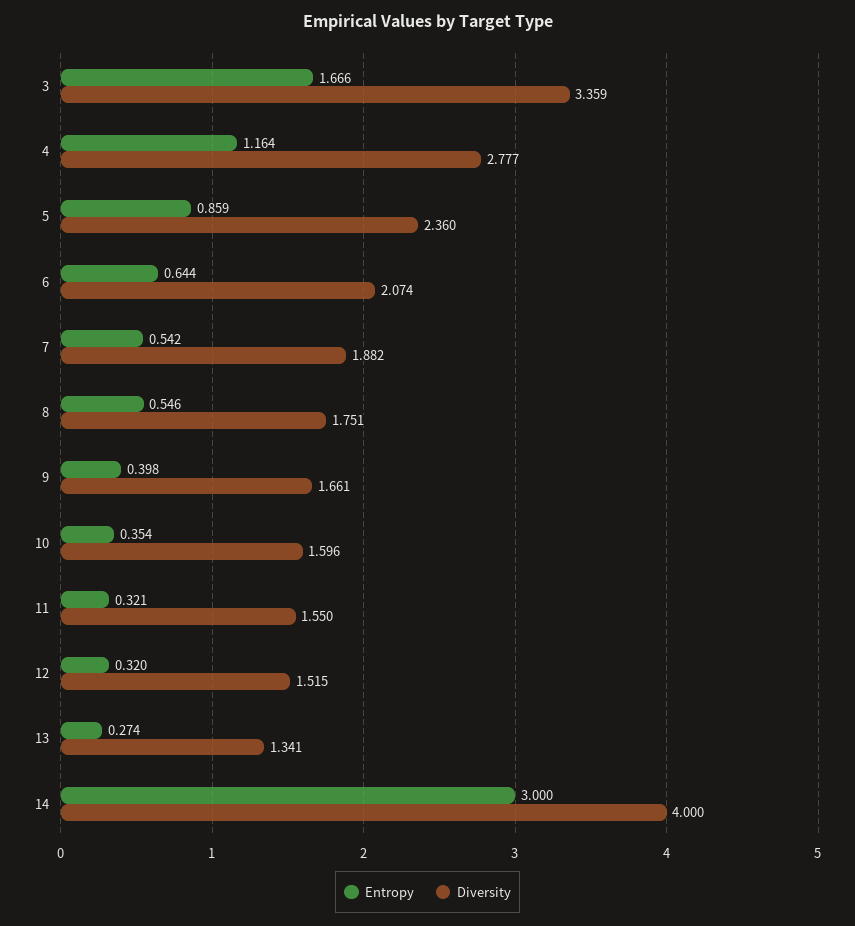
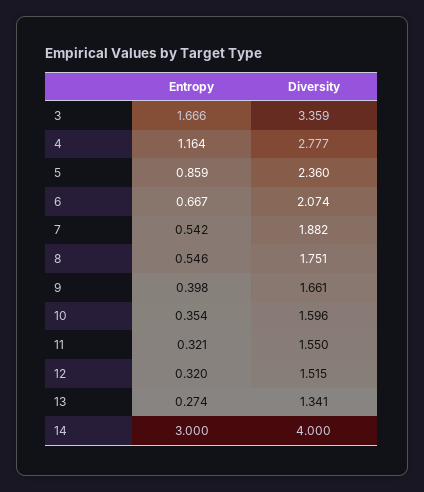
Entropy, 6: 0.644 -> 0.667

